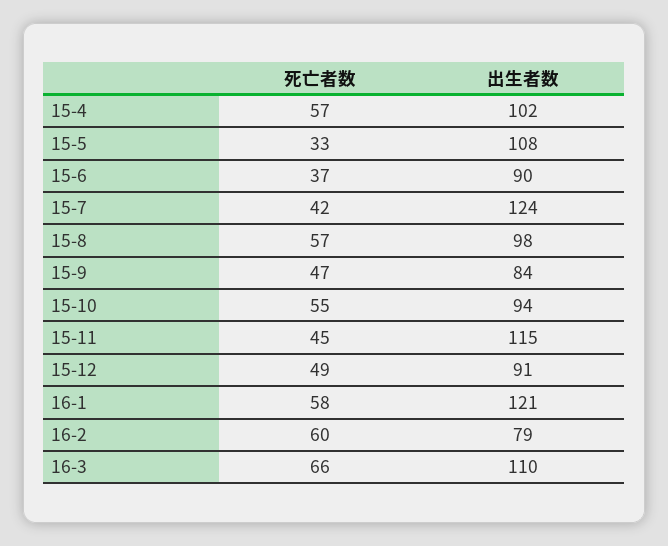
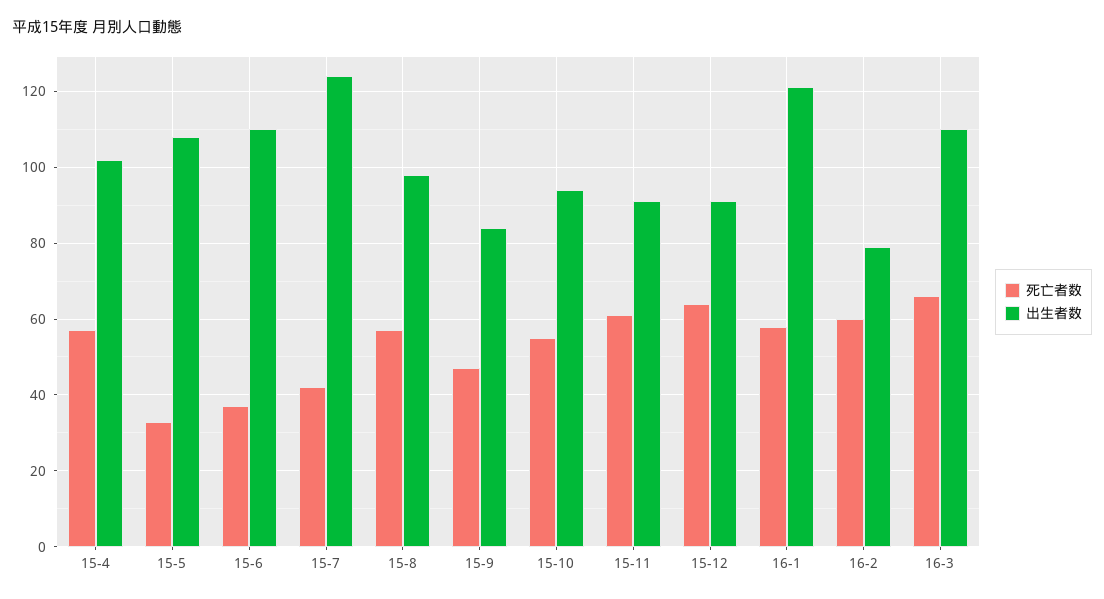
出生者数, 15-6: 90 -> 110
死亡者数, 15-11: 45 -> 60
出生者数, 15-11: 115 -> 90
死亡者数, 15-12: 49 -> 65

